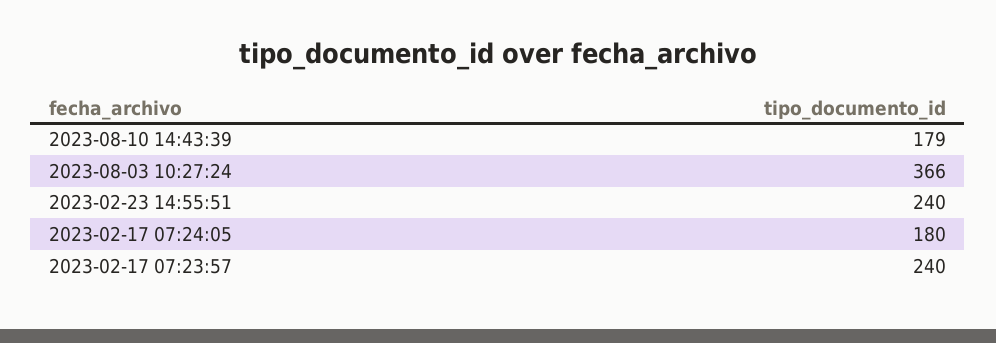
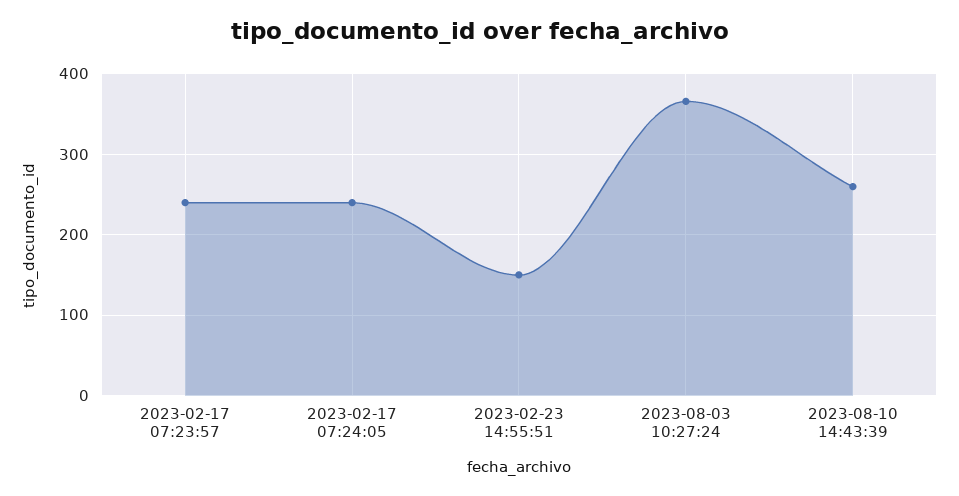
2023-08-10 14:43:39: 179 -> 260
2023-02-23 14:55:51: 240 -> 150
2023-02-17 07:24:05: 180 -> 240

